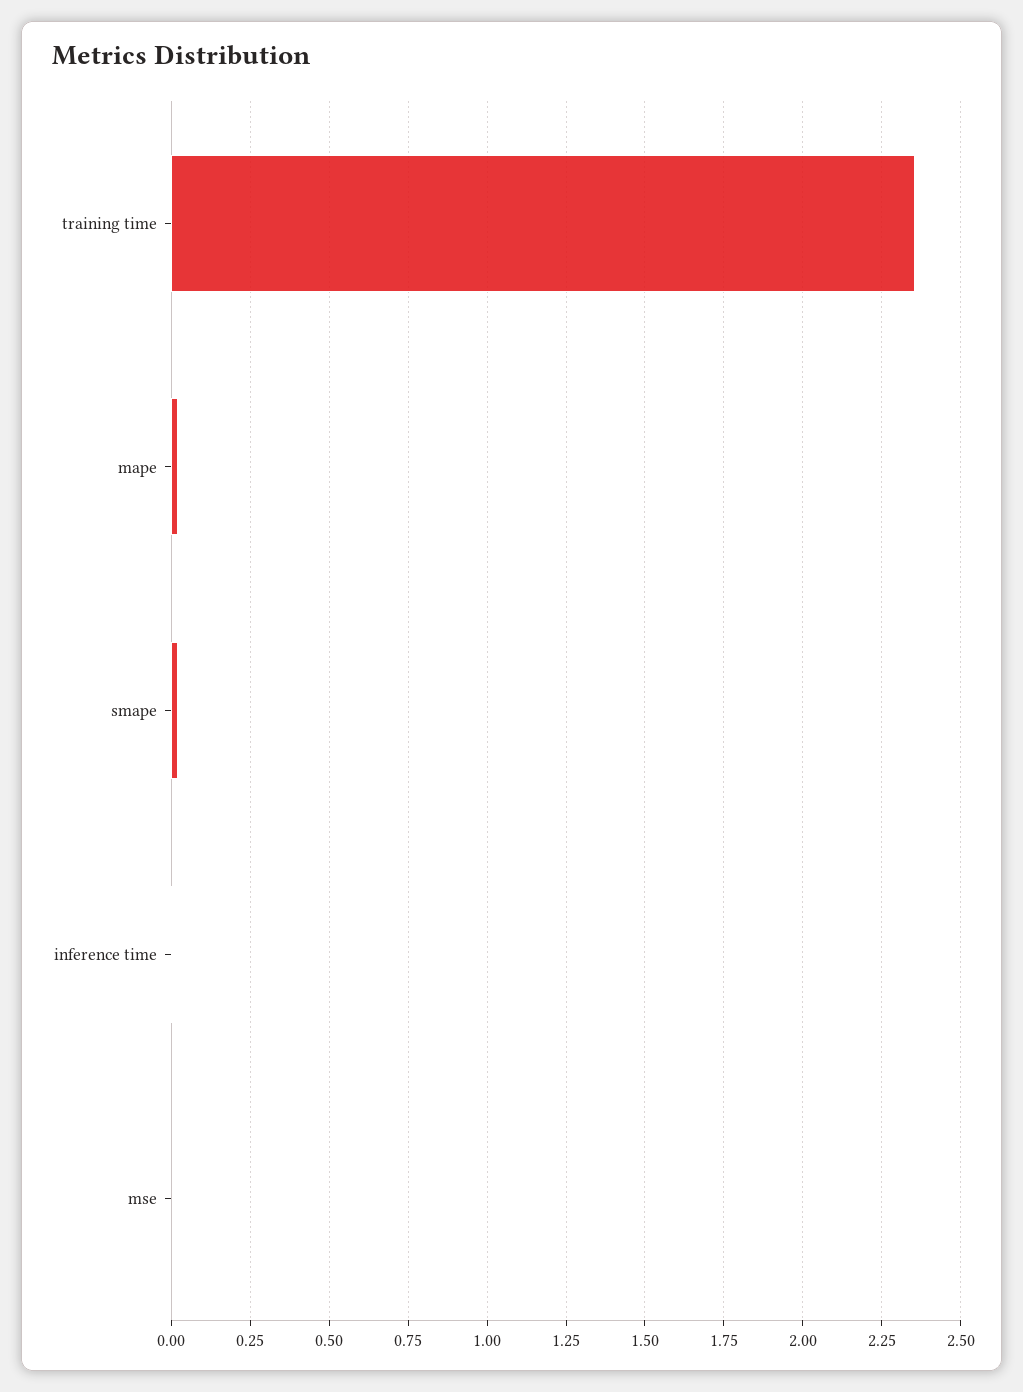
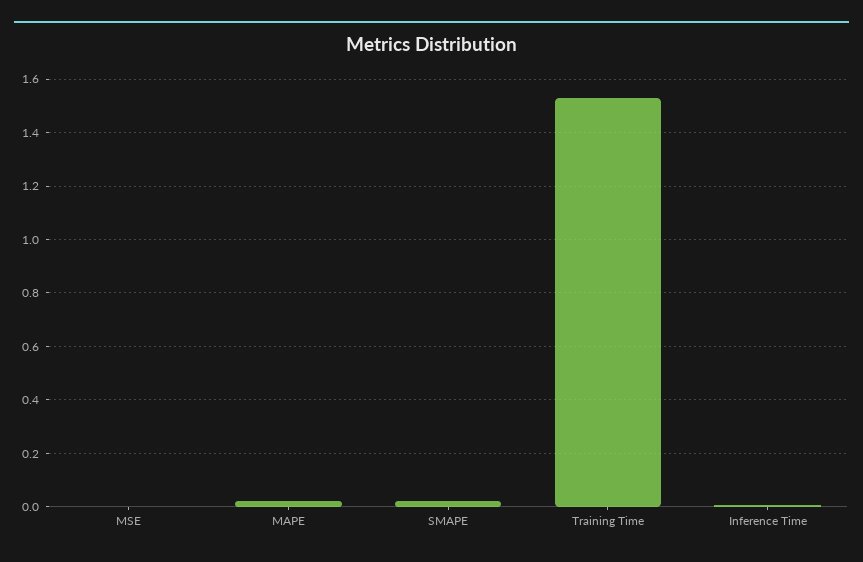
training time: 2.35 -> 1.525

